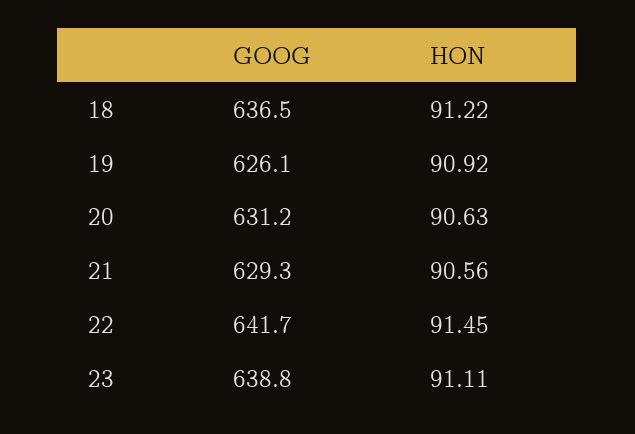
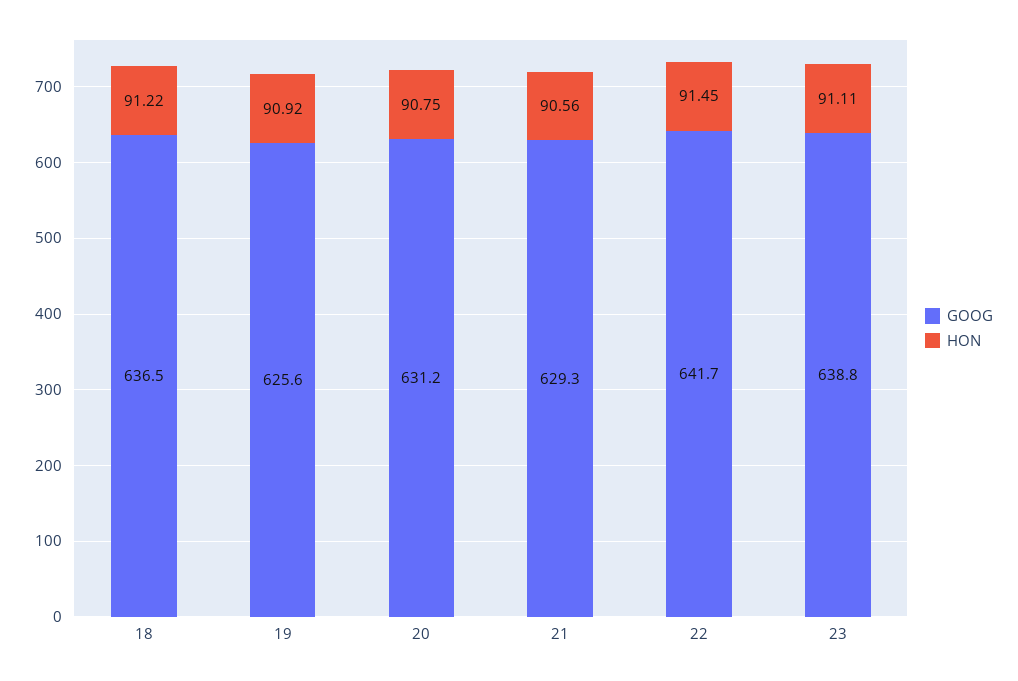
GOOG, 19: 626.1 -> 625.6
HON, 20: 90.63 -> 90.75

